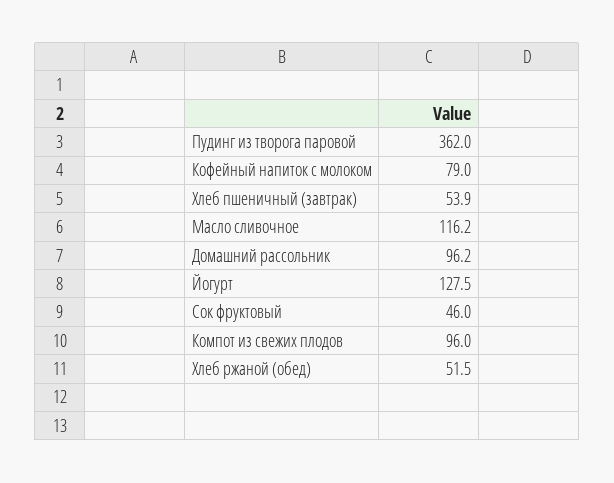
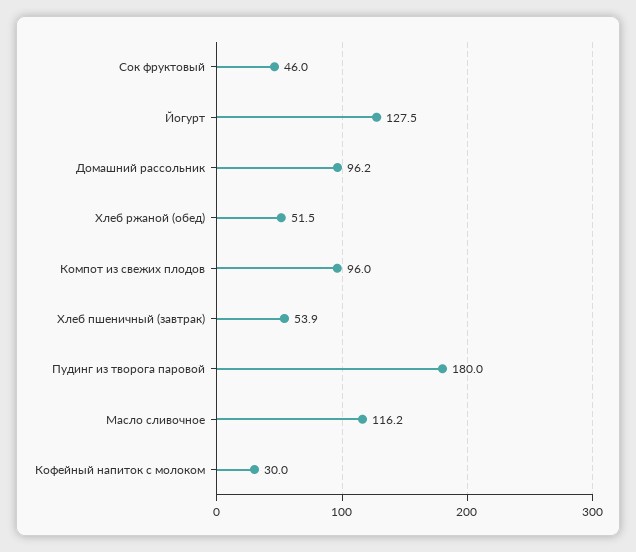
Пудинг из творога паровой: 362 -> 180
Кофейный напиток с молоком: 79 -> 30

